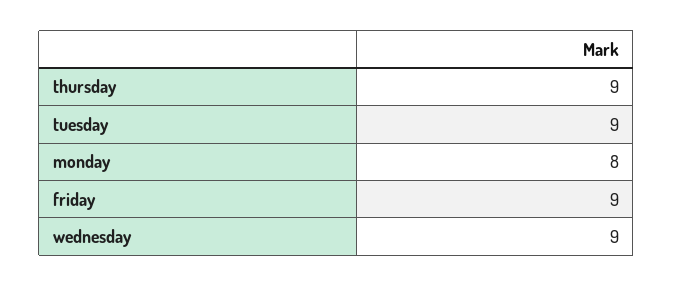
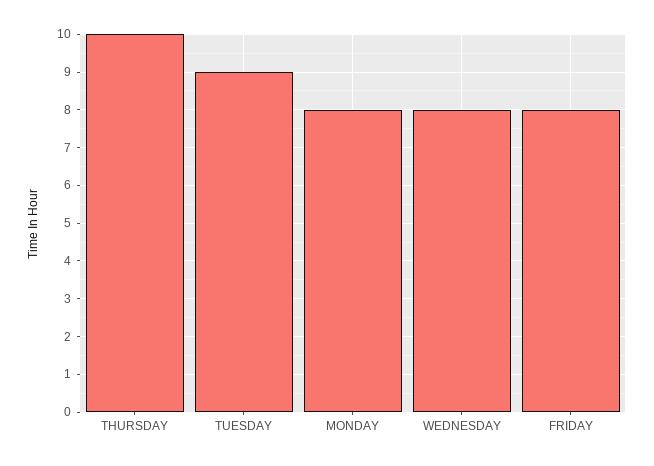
thursday: 9 -> 10
friday: 9 -> 8
wednesday: 9 -> 8

